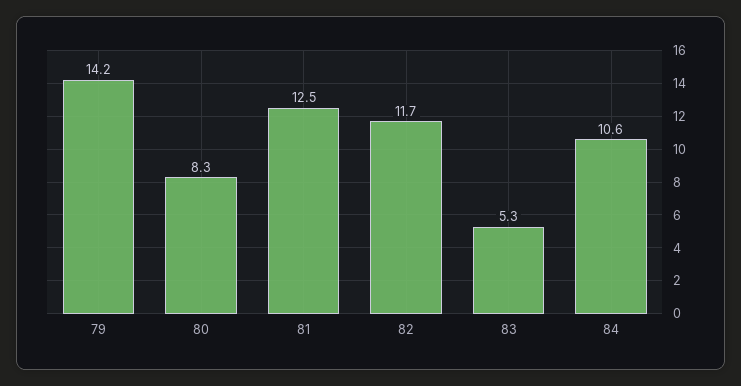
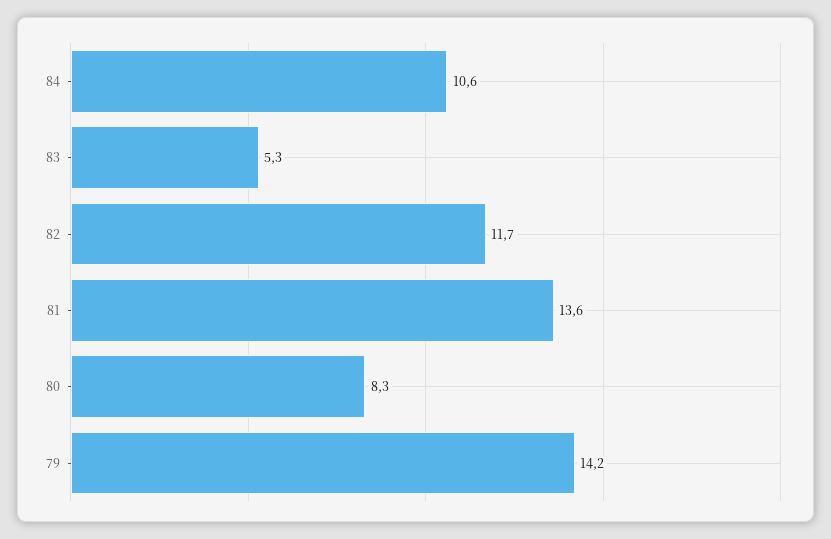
81: 12.5 -> 13.6

